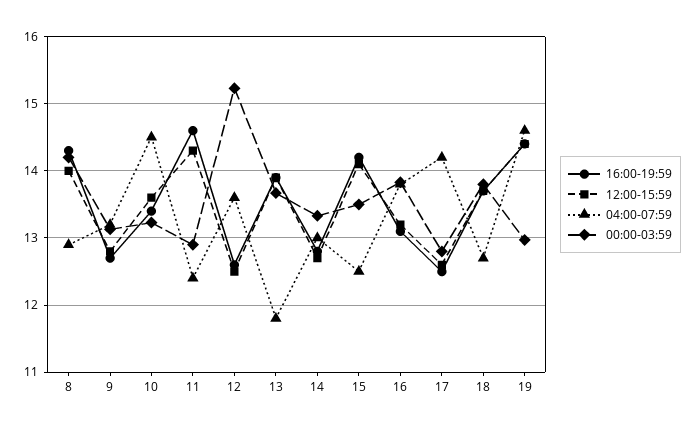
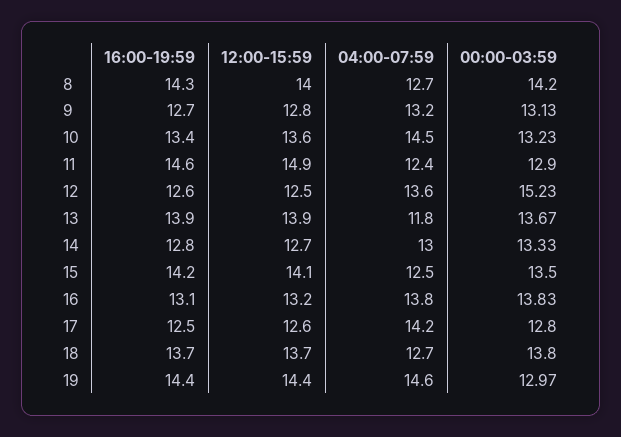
04:00-07:59, 8: 12.9 -> 12.7
12:00-15:59, 11: 14.3 -> 14.9

